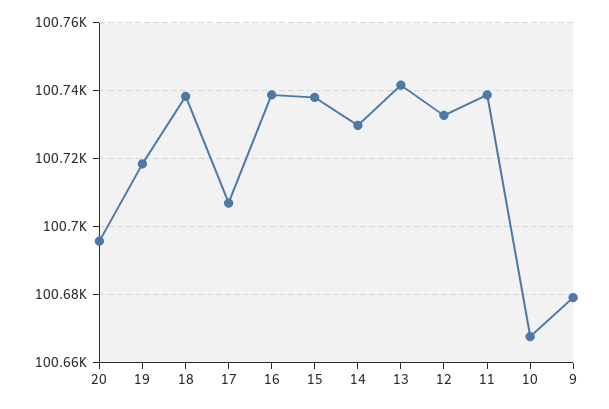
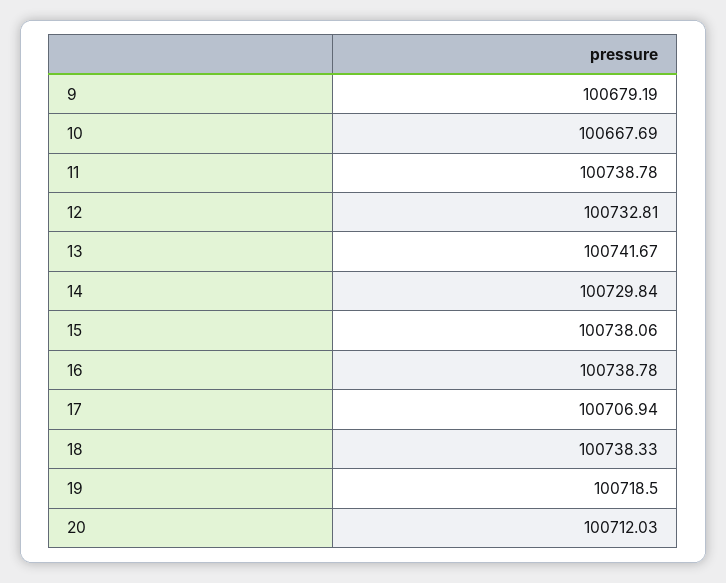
20: 100696 -> 100712.03

